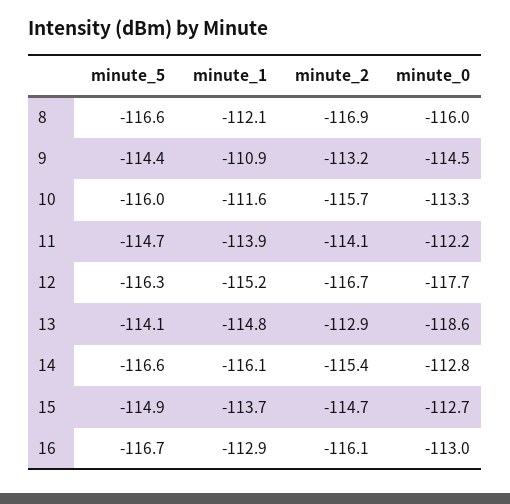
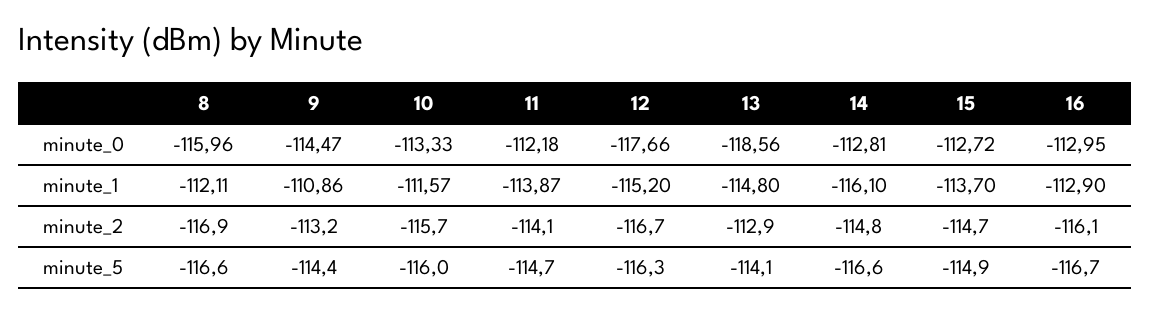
minute_2, 14: -115.4 -> -114.8

